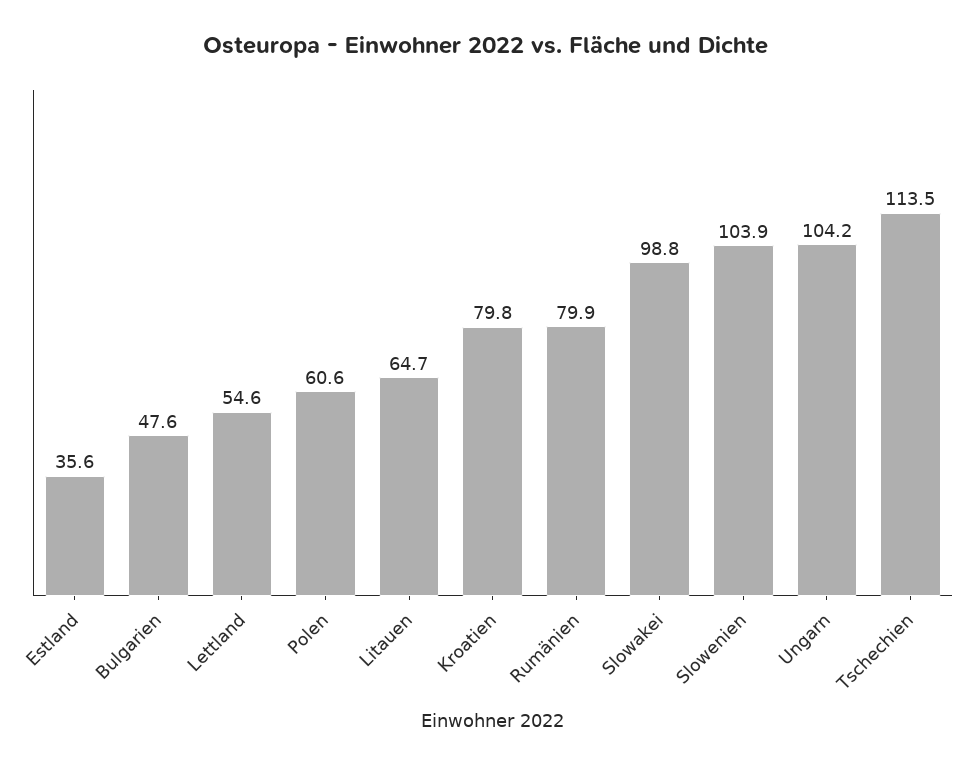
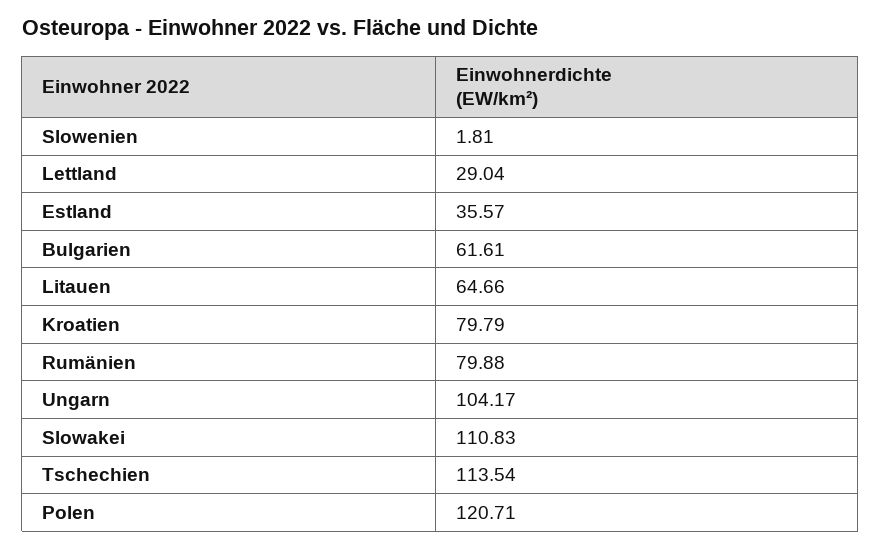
Bulgarien: 47.6 -> 61.61
Lettland: 54.6 -> 29.04
Polen: 60.6 -> 120.71
Slowakei: 98.8 -> 110.83
Slowenien: 103.9 -> 1.81

